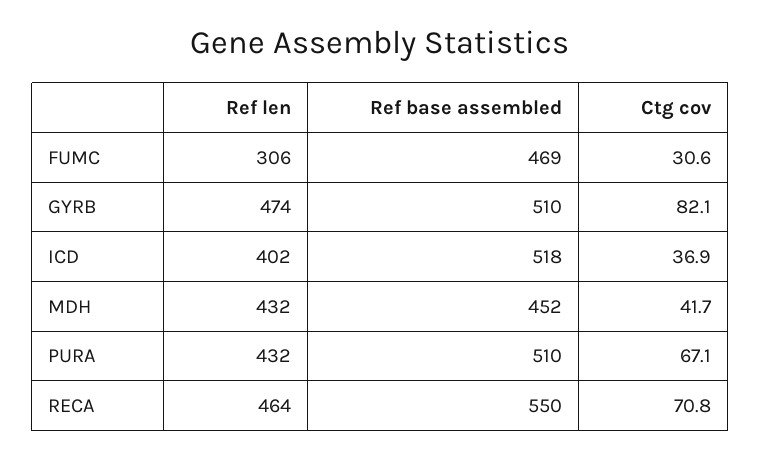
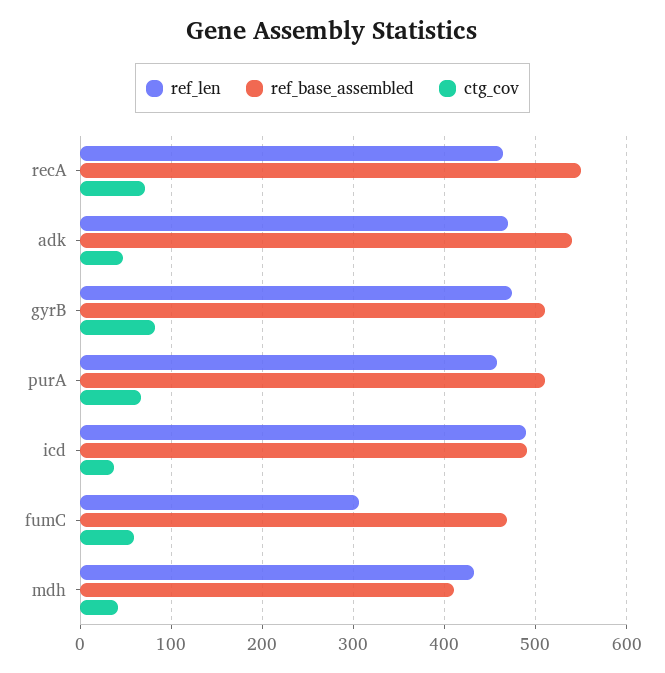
Ctg cov, FUMC: 30.6 -> 60
Ref len, ICD: 402 -> 490
Ref base assembled, ICD: 518 -> 490
Ref base assembled, MDH: 452 -> 410
Ref len, PURA: 432 -> 460
Ref len, adk: none -> 470
Ref base assembled, adk: none -> 540
Ctg cov, adk: none -> 50

